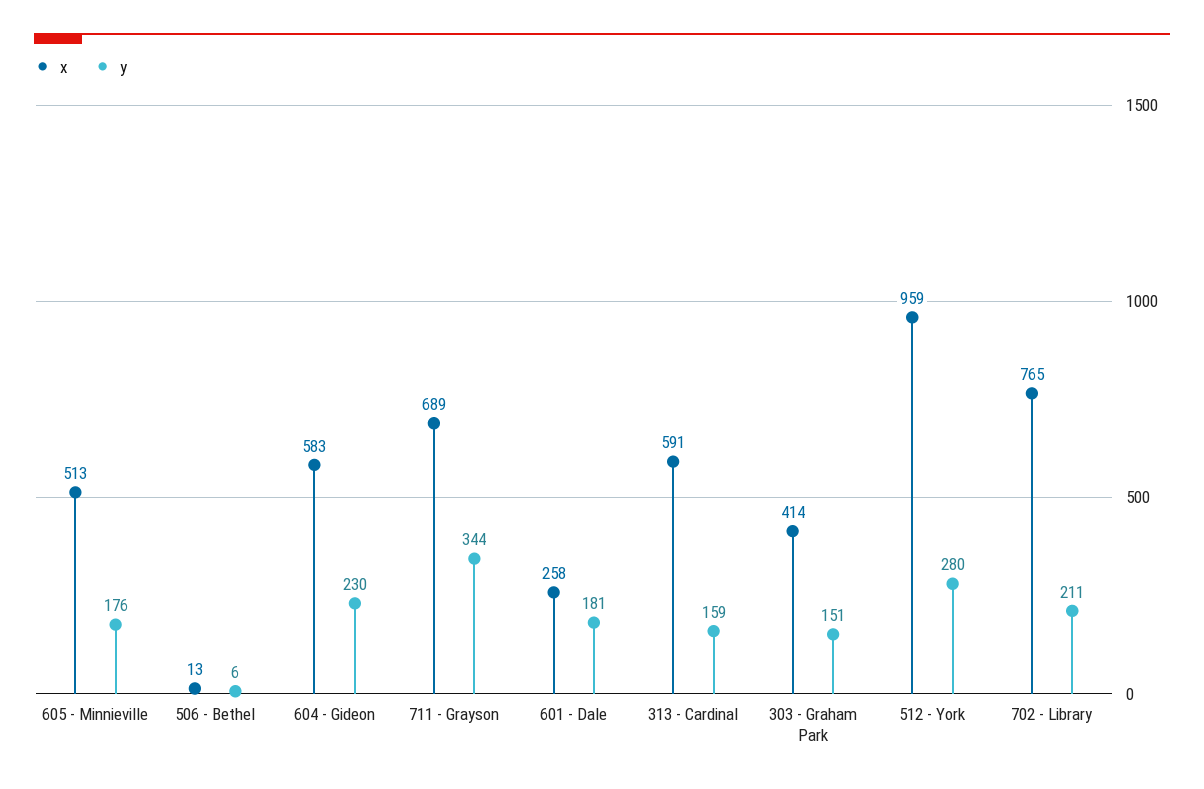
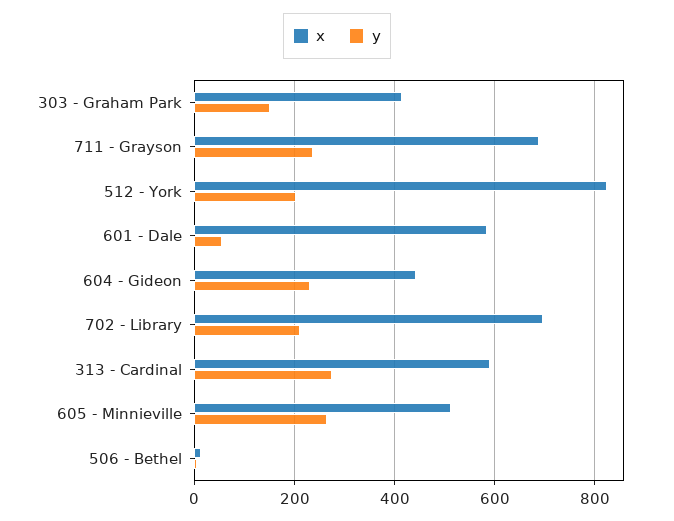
y, 605 - Minnieville: 176 -> 260
x, 604 - Gideon: 583 -> 440
y, 711 - Grayson: 344 -> 240
x, 601 - Dale: 258 -> 580
y, 601 - Dale: 181 -> 60
y, 313 - Cardinal: 159 -> 280
x, 512 - York: 959 -> 820
y, 512 - York: 280 -> 200
x, 702 - Library: 765 -> 700

